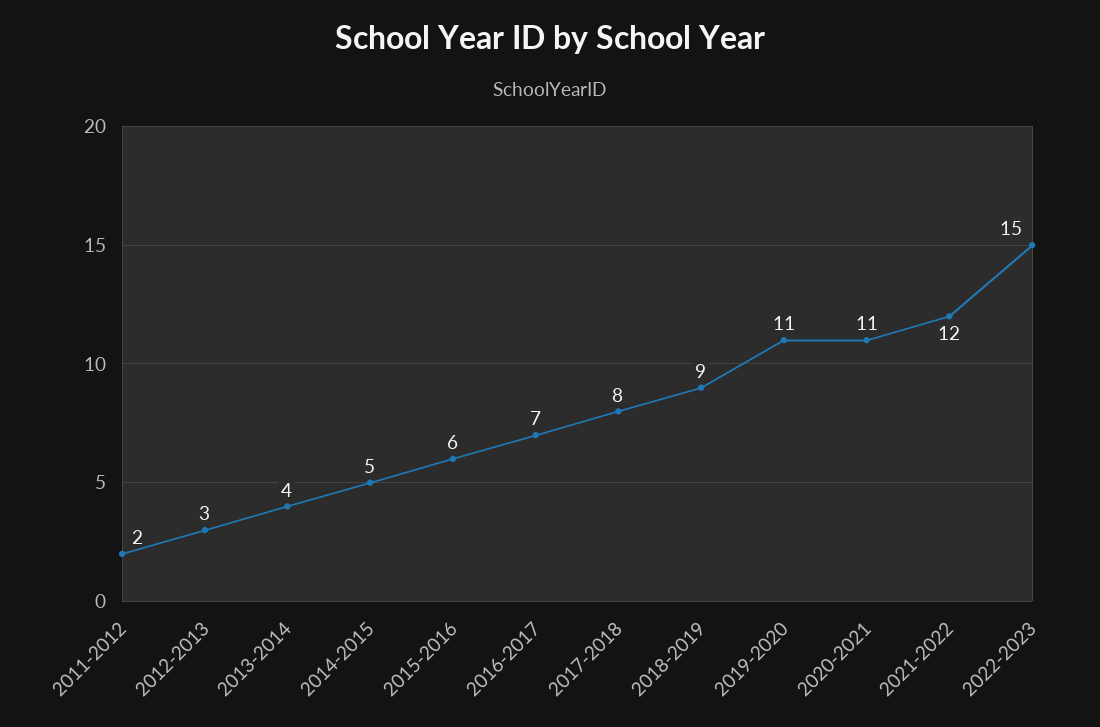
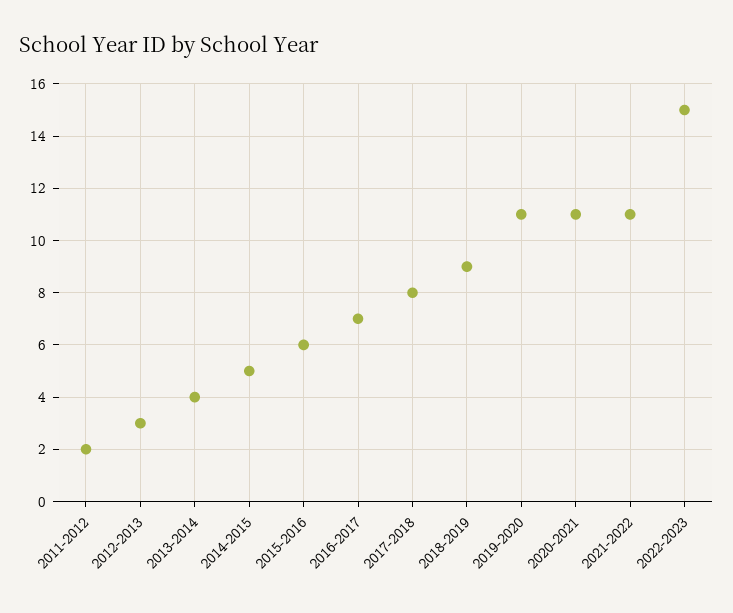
2021-2022: 12 -> 11

